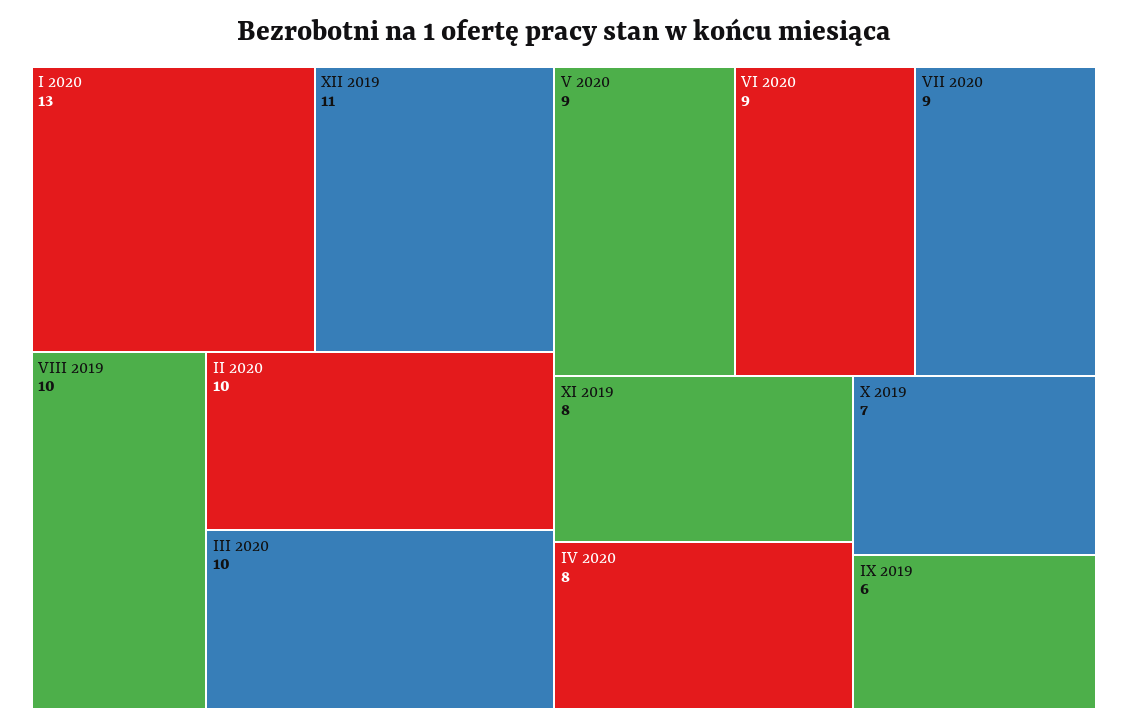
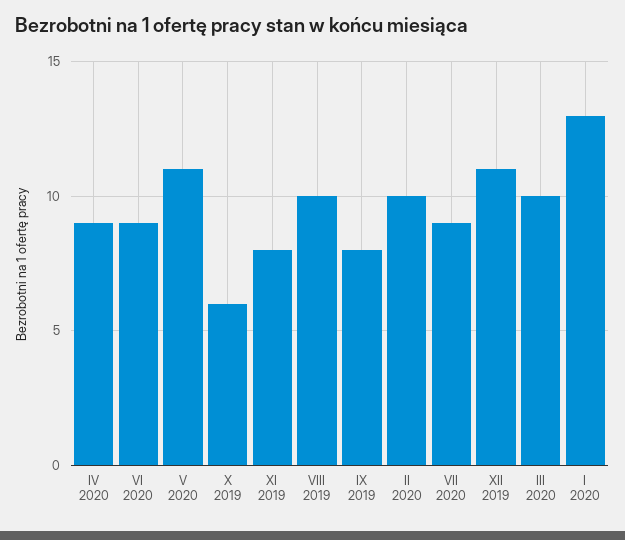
V 2020: 9 -> 11
IV 2020: 8 -> 9
X 2019: 7 -> 6
IX 2019: 6 -> 8

